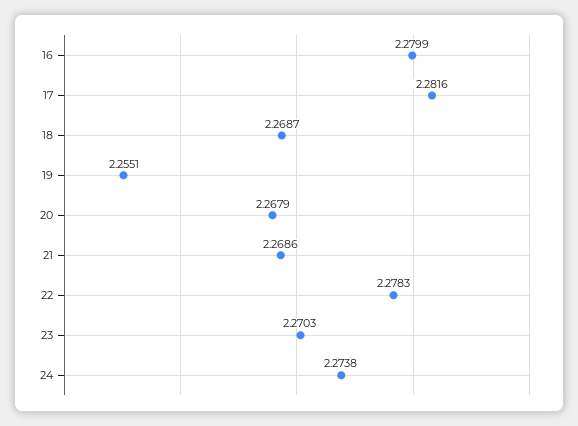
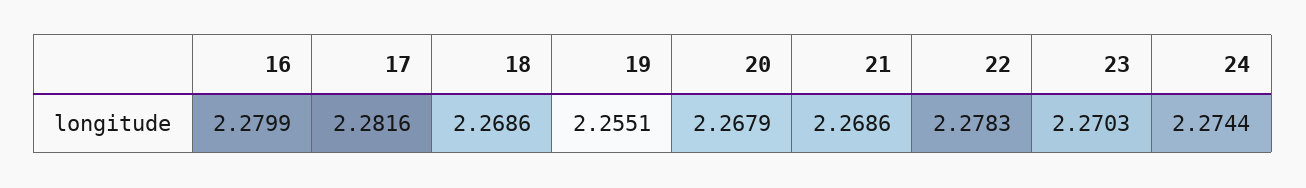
18: 2.2687 -> 2.2686
24: 2.2738 -> 2.2744

